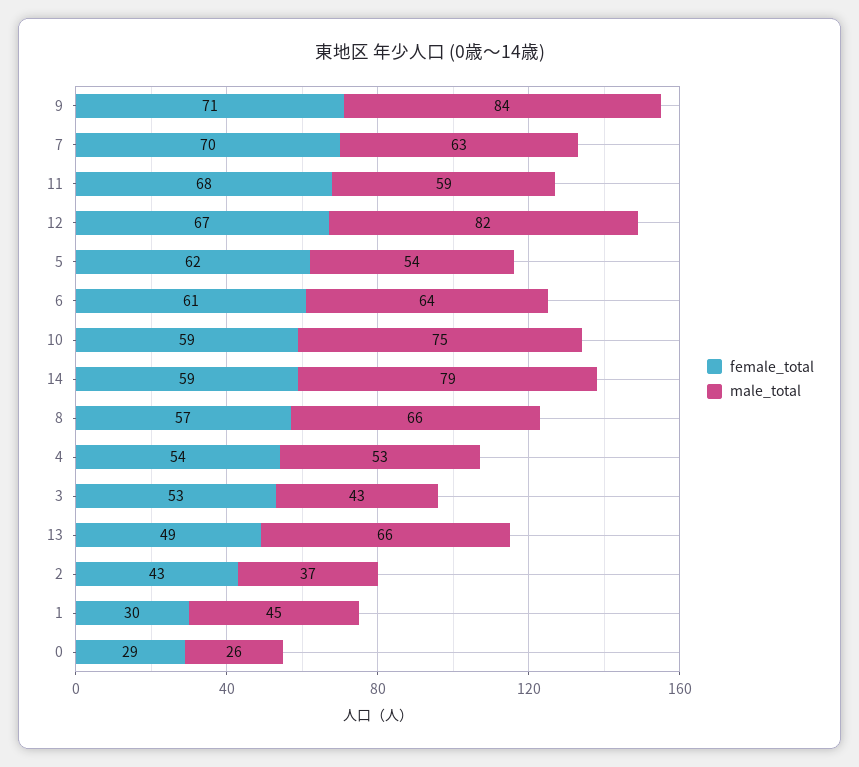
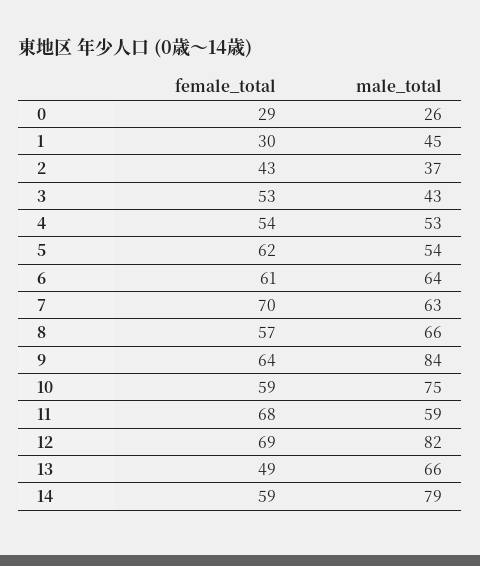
female_total, 9: 71 -> 64
female_total, 12: 67 -> 69

